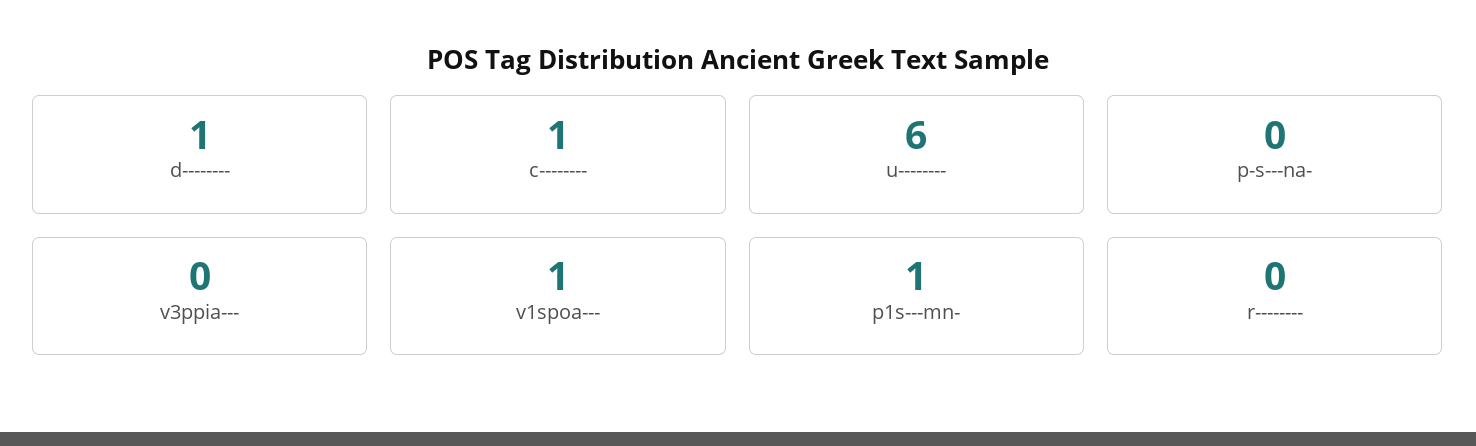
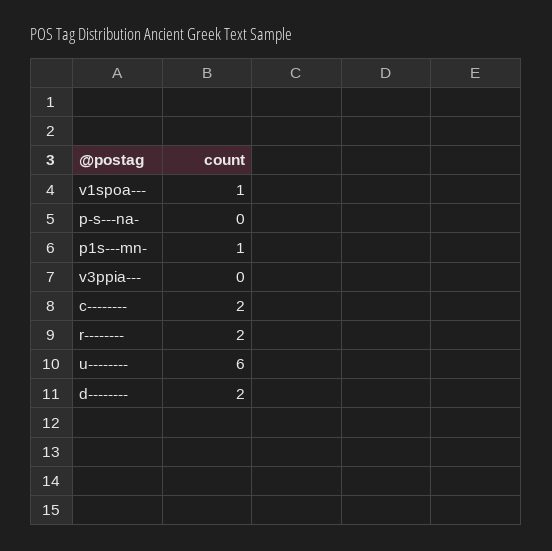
d--------: 1 -> 2
c--------: 1 -> 2
r--------: 0 -> 2

